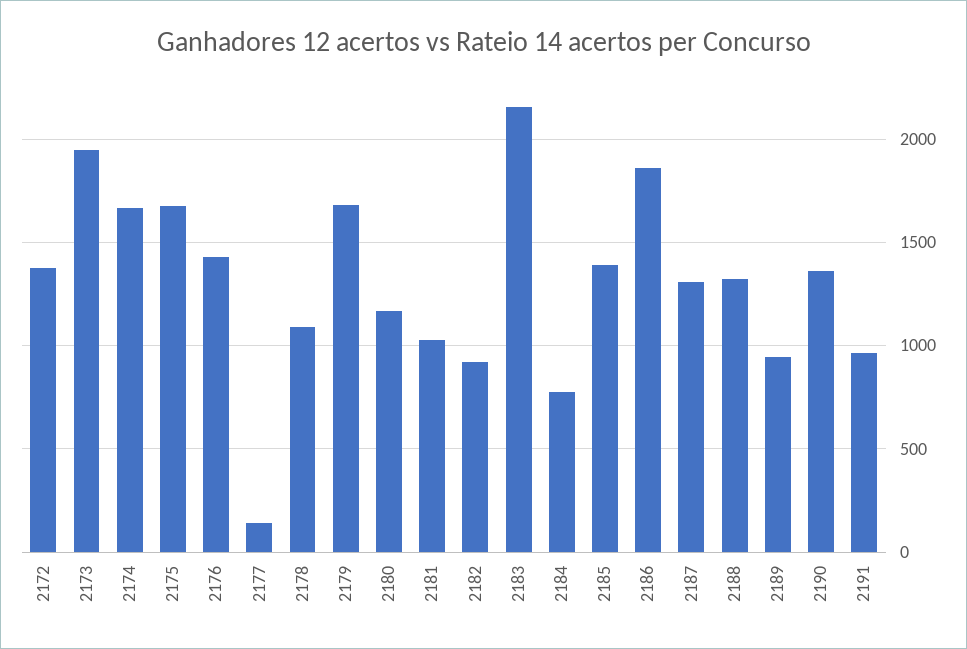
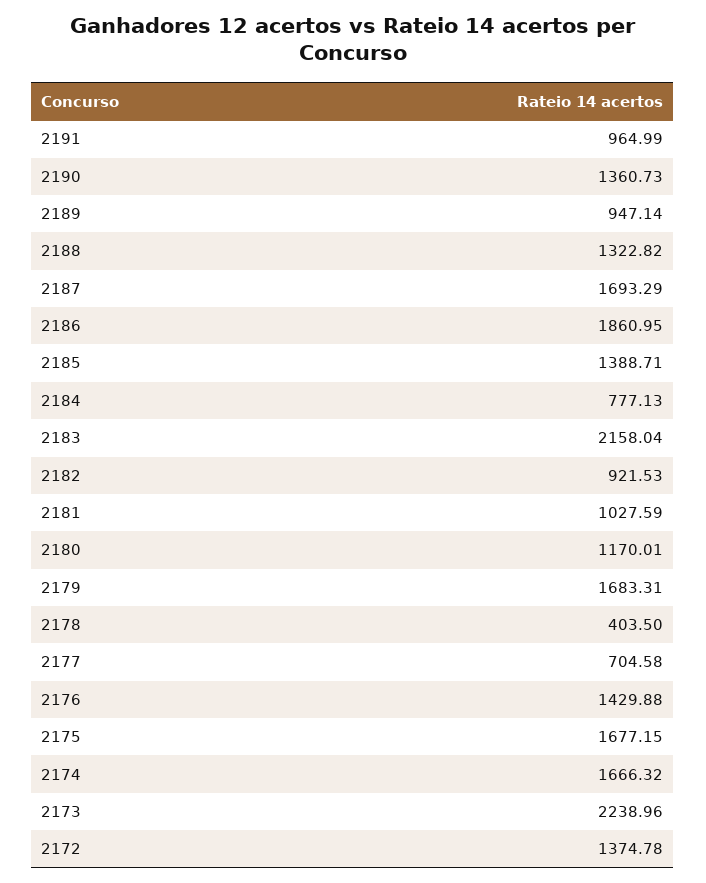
2173: 1950 -> 2238.96
2177: 150 -> 704.58
2178: 1100 -> 403.5
2187: 1300 -> 1693.29

